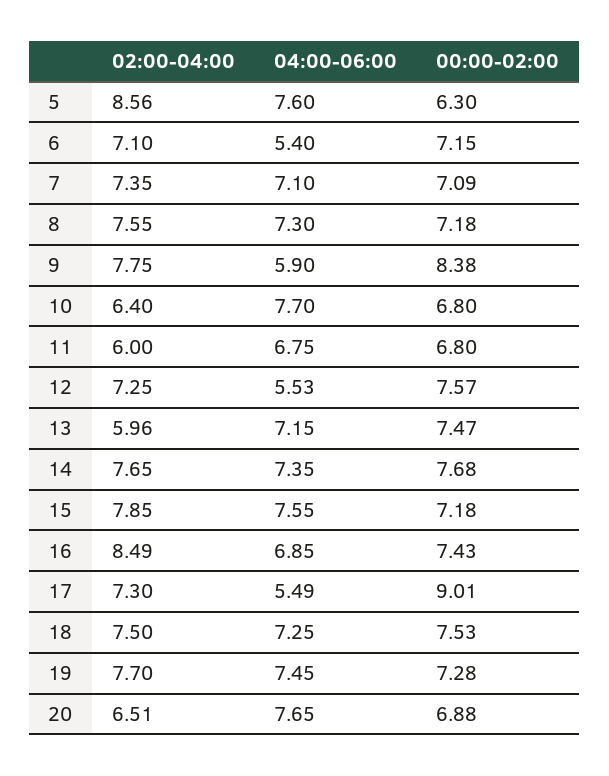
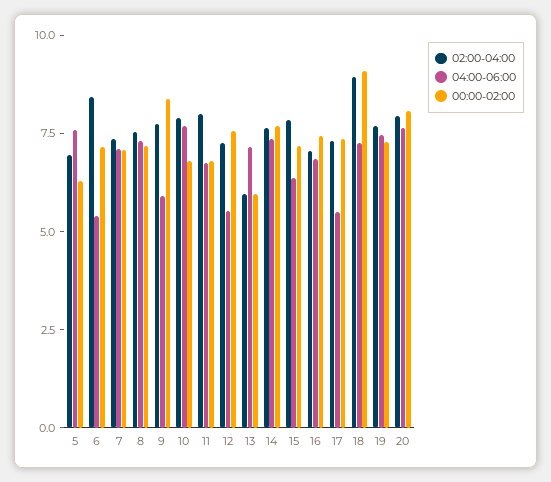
02:00-04:00, 5: 8.56 -> 7
02:00-04:00, 6: 7.1 -> 8.5
02:00-04:00, 10: 6.4 -> 8
02:00-04:00, 11: 6 -> 8
00:00-02:00, 13: 7.47 -> 6
04:00-06:00, 15: 7.55 -> 6.5
02:00-04:00, 16: 8.49 -> 7
00:00-02:00, 17: 9.01 -> 7.5
02:00-04:00, 18: 7.5 -> 9
00:00-02:00, 18: 7.53 -> 9
02:00-04:00, 20: 6.51 -> 8
00:00-02:00, 20: 6.88 -> 8

